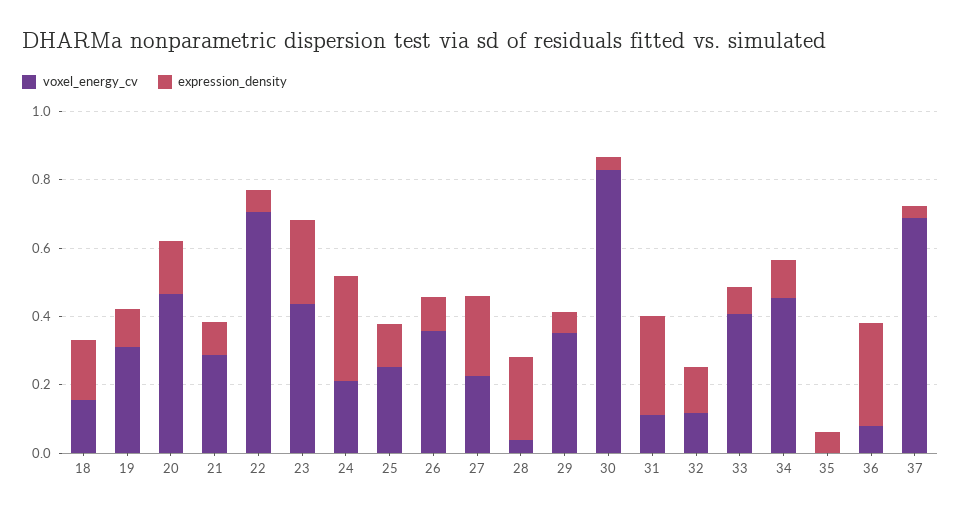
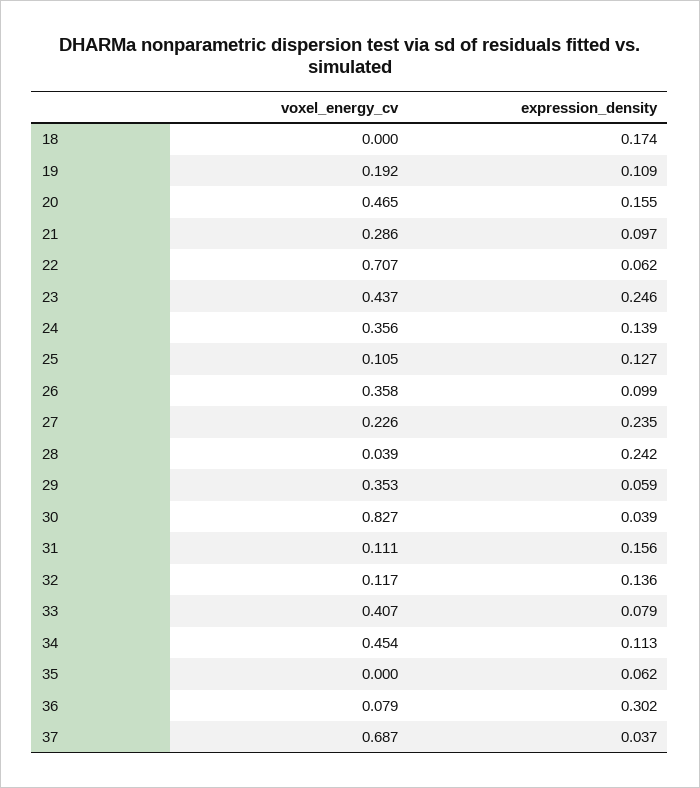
voxel_energy_cv, 18: 0.15 -> 0
voxel_energy_cv, 19: 0.3 -> 0.192
voxel_energy_cv, 24: 0.2 -> 0.356
expression_density, 24: 0.3 -> 0.139
voxel_energy_cv, 25: 0.25 -> 0.105
expression_density, 31: 0.3 -> 0.156

